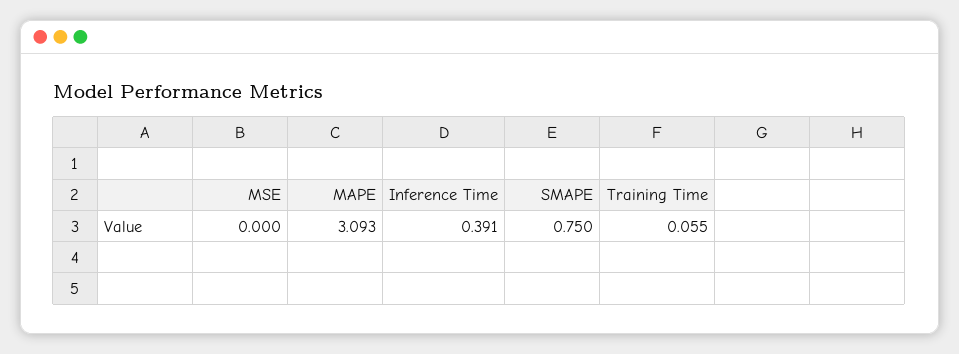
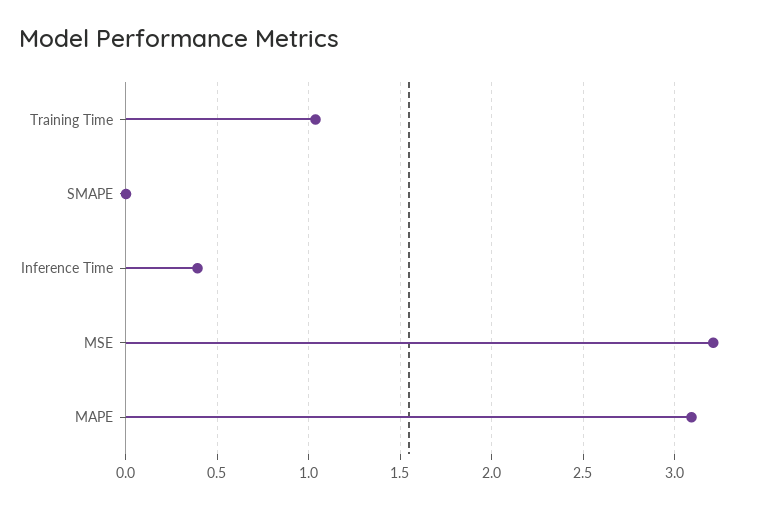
MSE: 0 -> 3.2
SMAPE: 0.75 -> 0
Training Time: 0.055 -> 1.05

